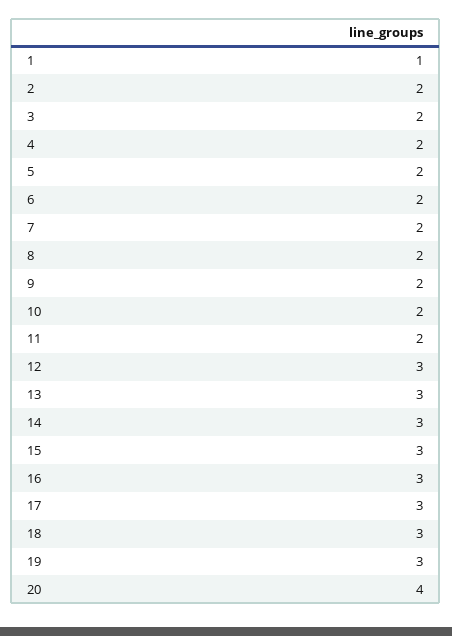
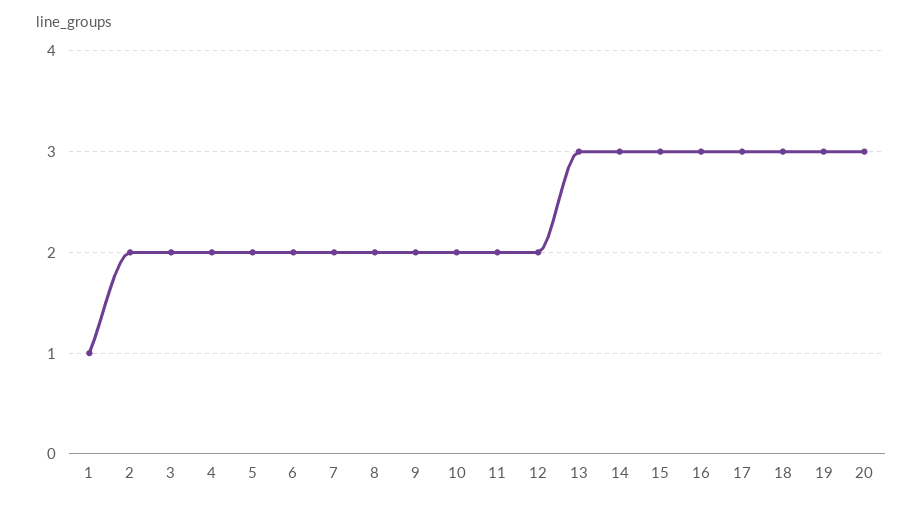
12: 3 -> 2
20: 4 -> 3

